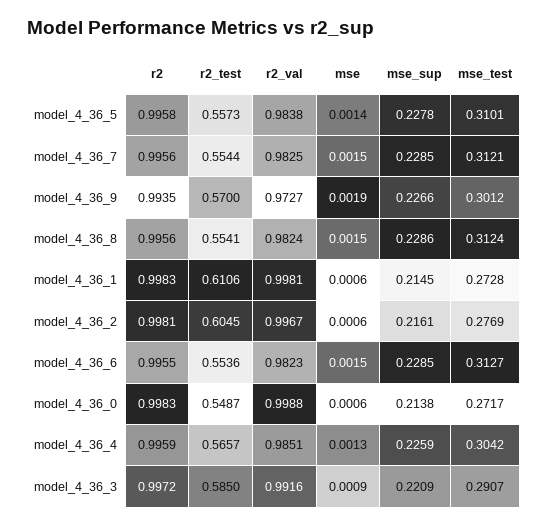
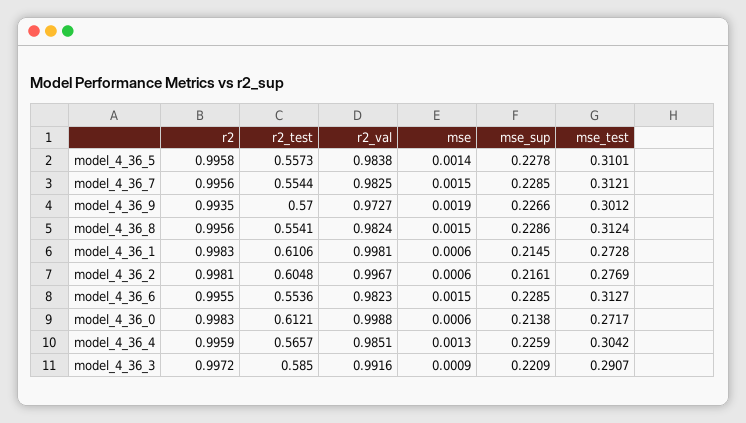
r2_test, model_4_36_2: 0.6045 -> 0.6048
r2_test, model_4_36_0: 0.5487 -> 0.6121

